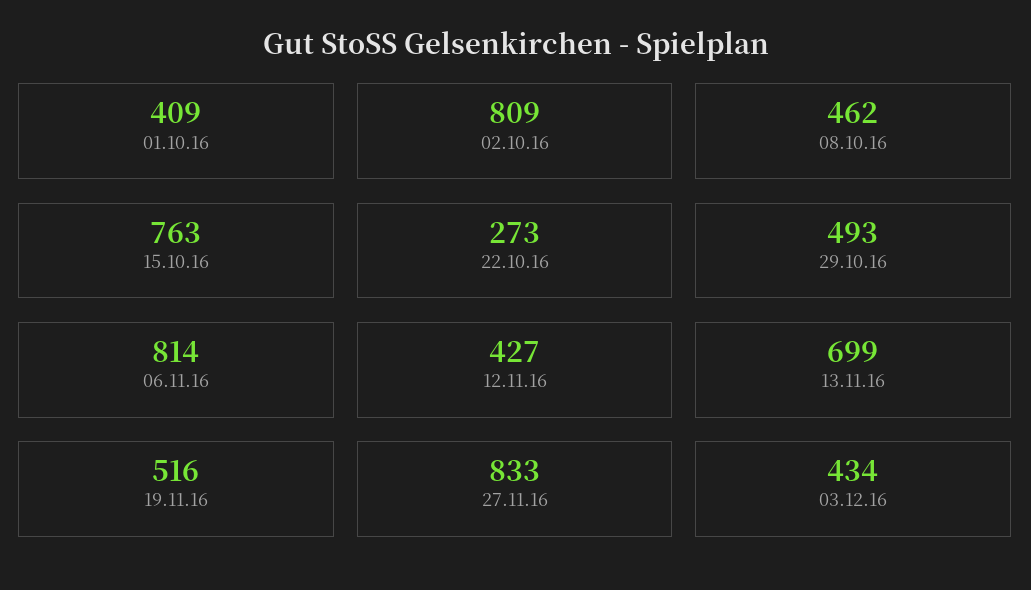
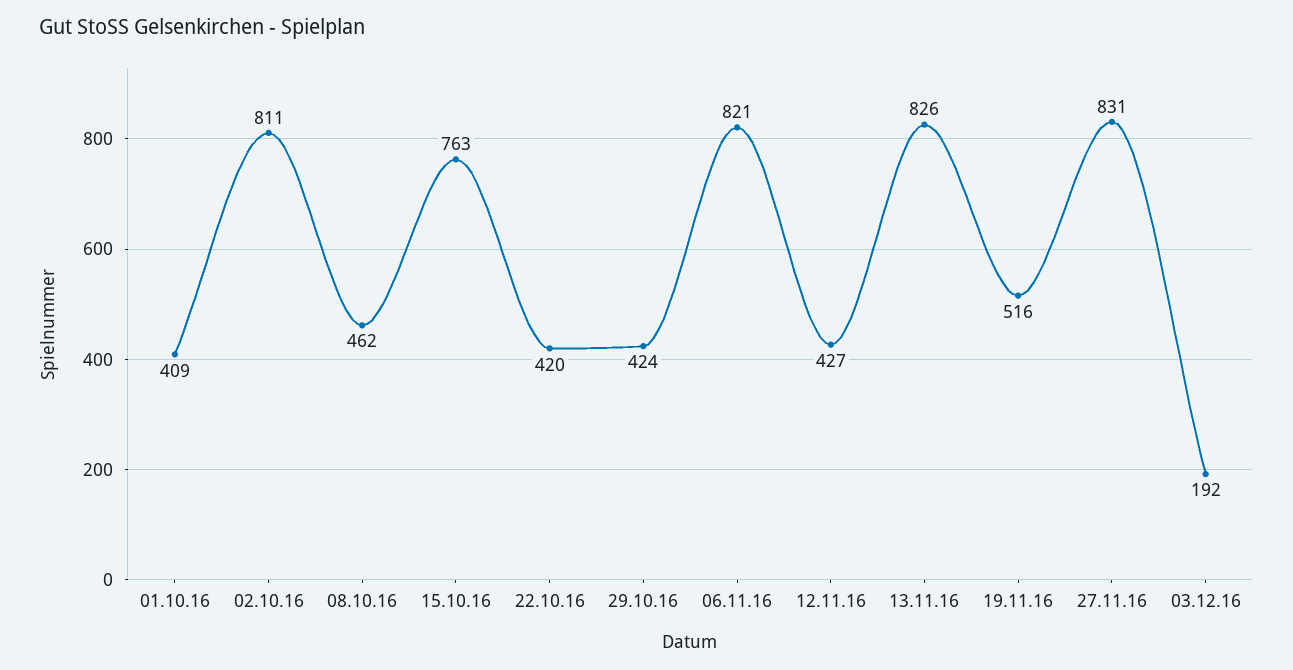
02.10.16: 809 -> 811
22.10.16: 273 -> 420
29.10.16: 493 -> 424
06.11.16: 814 -> 821
13.11.16: 699 -> 826
27.11.16: 833 -> 831
03.12.16: 434 -> 192

